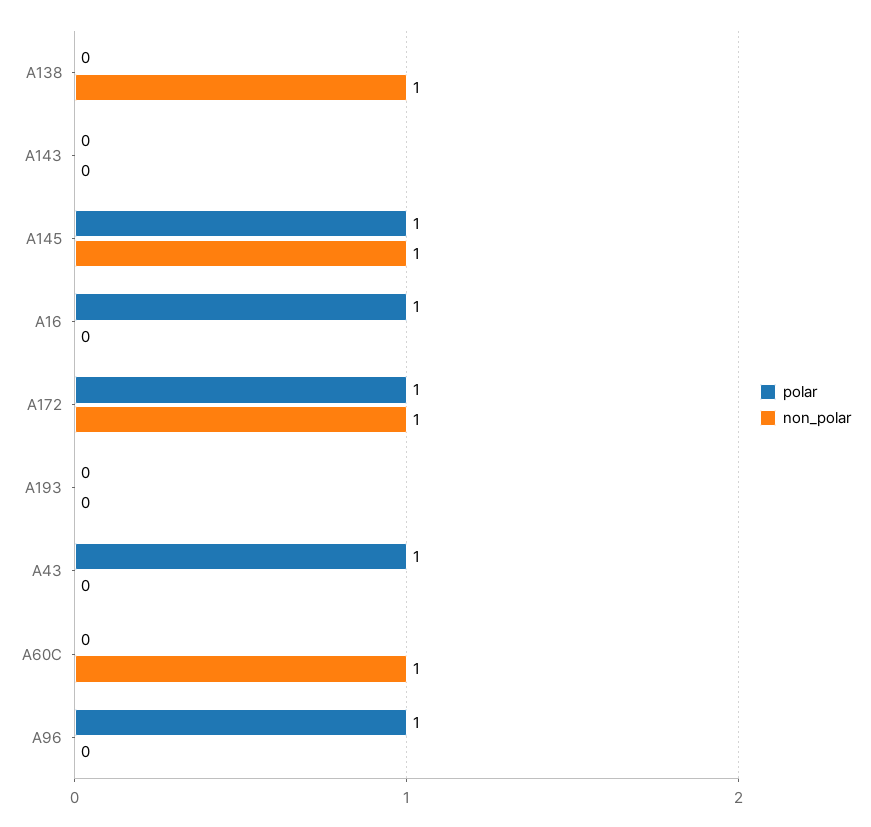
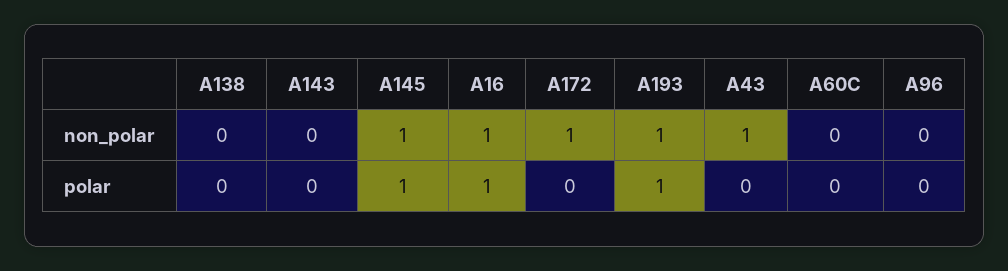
non_polar, A138: 1 -> 0
non_polar, A16: 0 -> 1
polar, A172: 1 -> 0
polar, A193: 0 -> 1
non_polar, A193: 0 -> 1
polar, A43: 1 -> 0
non_polar, A43: 0 -> 1
non_polar, A60C: 1 -> 0
polar, A96: 1 -> 0

